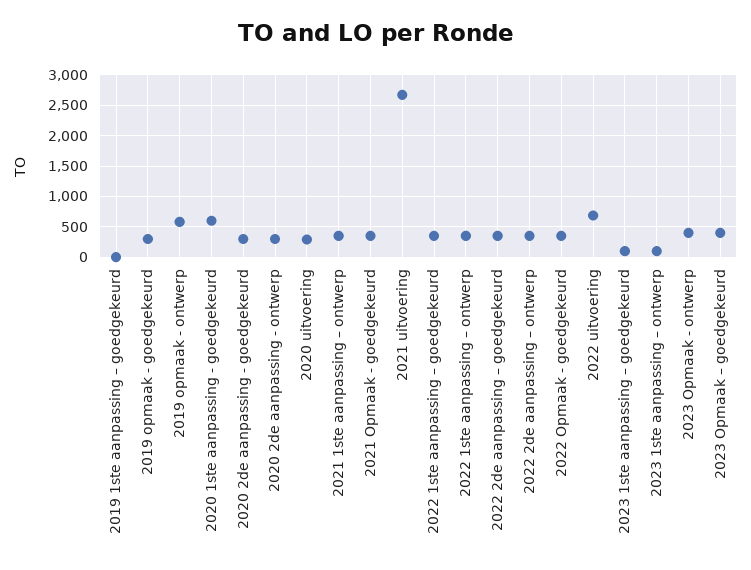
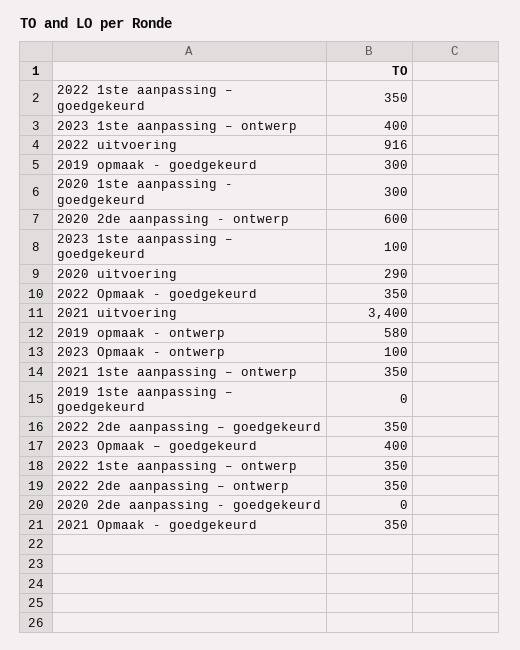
2020 1ste aanpassing - goedgekeurd: 600 -> 300
2020 2de aanpassing - goedgekeurd: 300 -> 0
2020 2de aanpassing - ontwerp: 300 -> 600
2021 uitvoering: 2700 -> 3400
2022 uitvoering: 700 -> 916
2023 1ste aanpassing – ontwerp: 100 -> 400
2023 Opmaak - ontwerp: 400 -> 100

